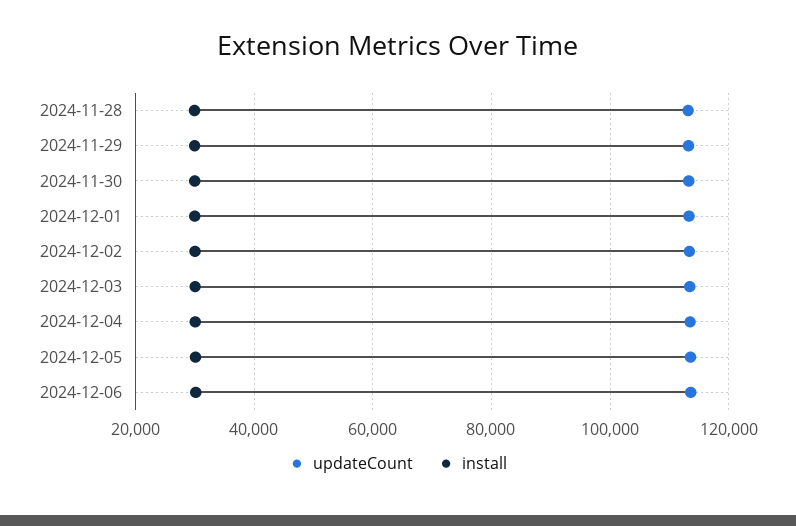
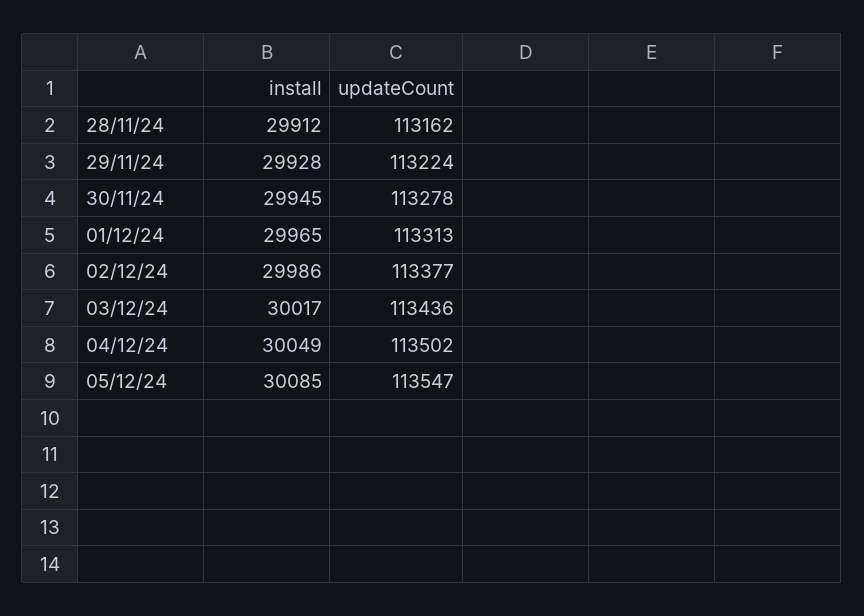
updateCount, 2024-12-06: 114000 -> none
install, 2024-12-06: 30000 -> none

